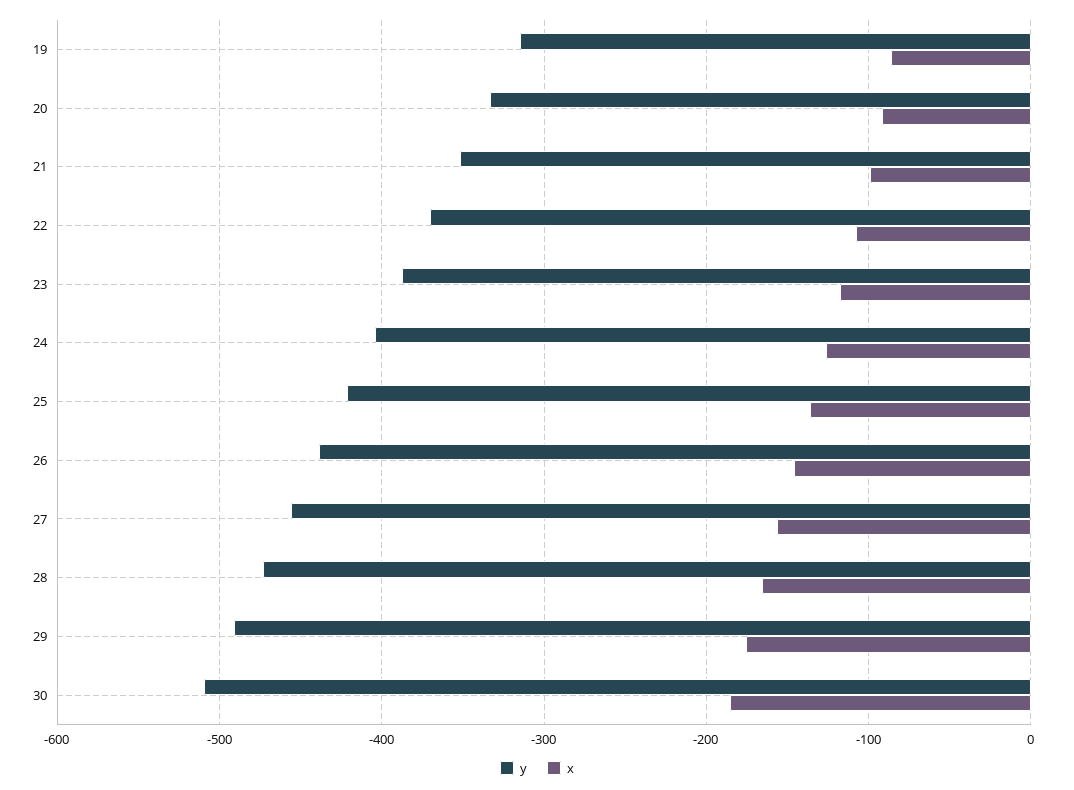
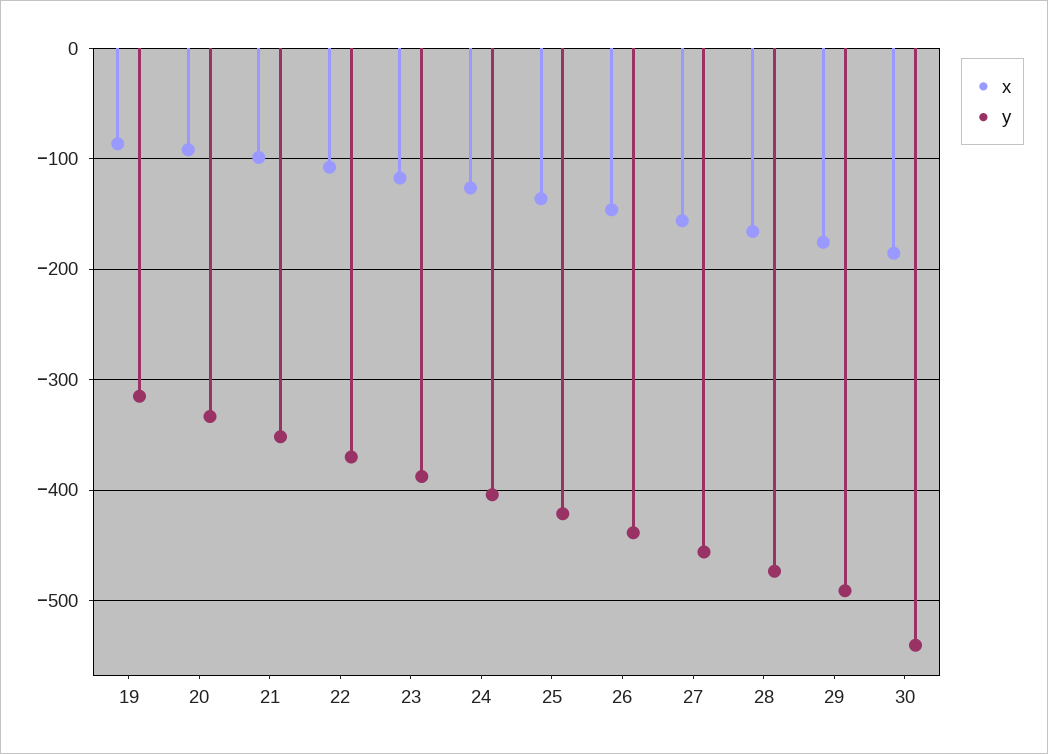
y, 30: -510 -> -540

